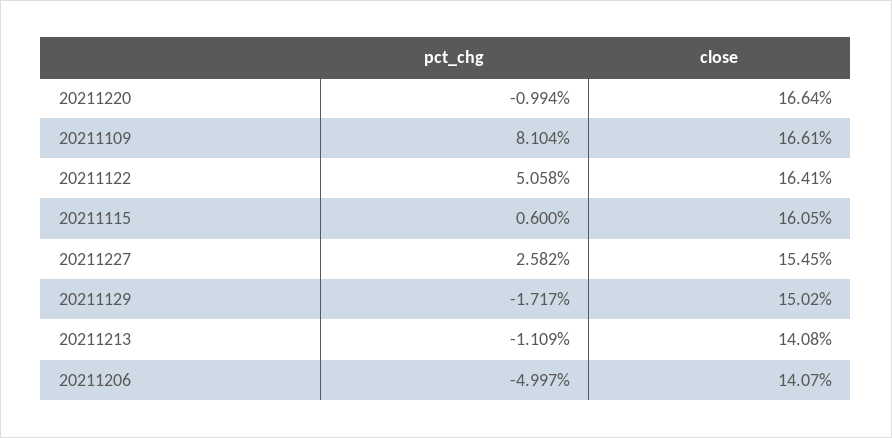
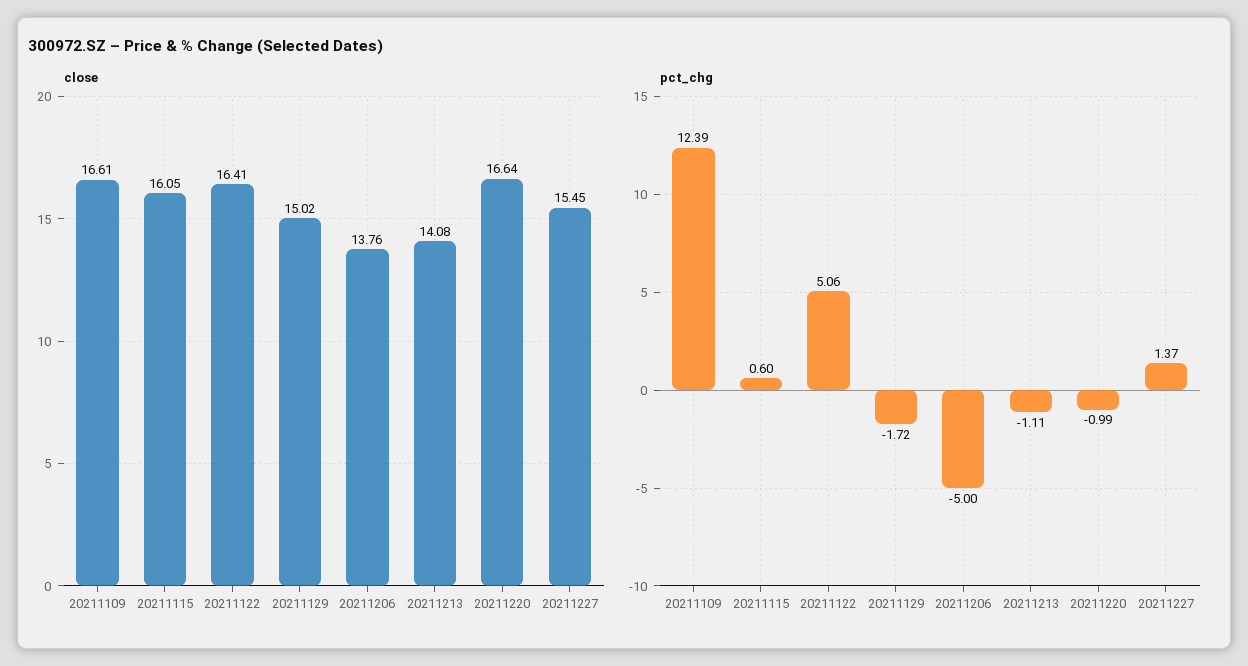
pct_chg, 20211109: 8.104 -> 12.39
pct_chg, 20211227: 2.582 -> 1.37
close, 20211206: 14.07 -> 13.76

